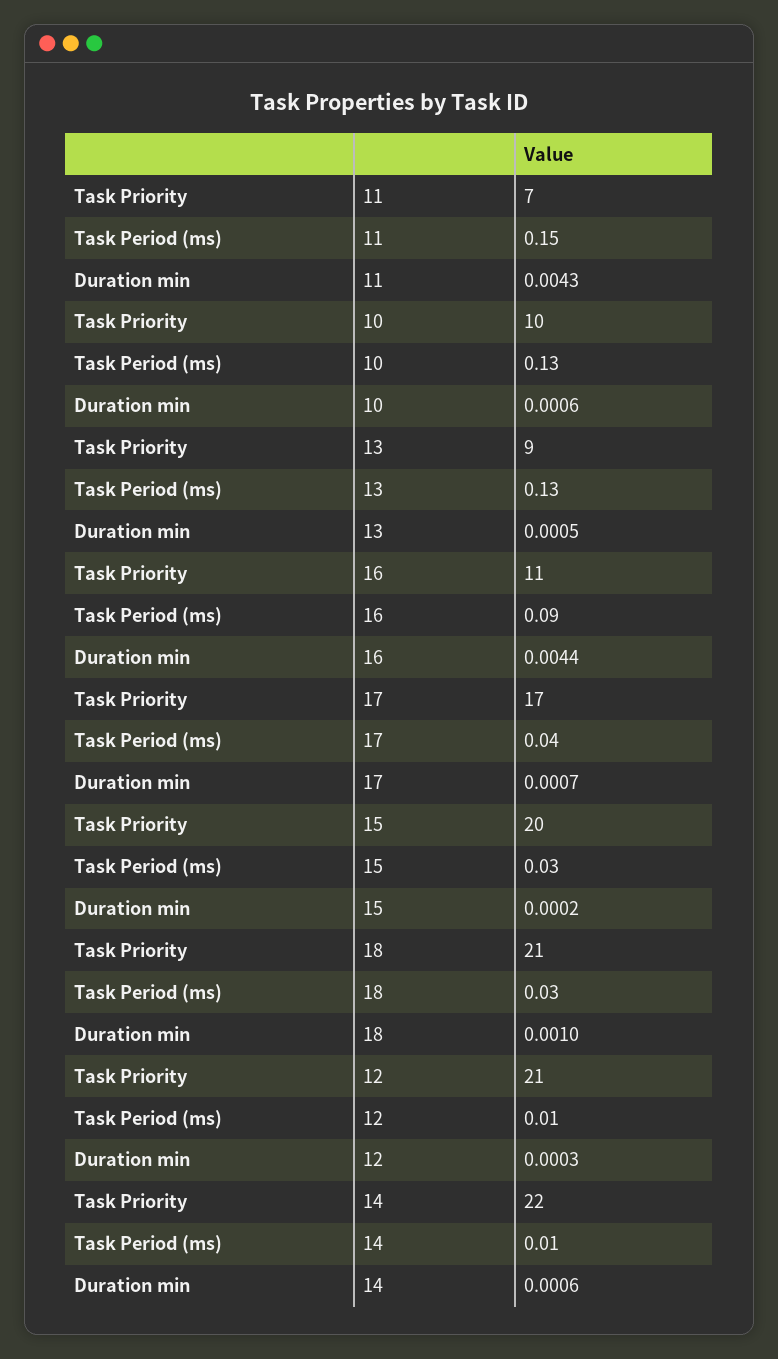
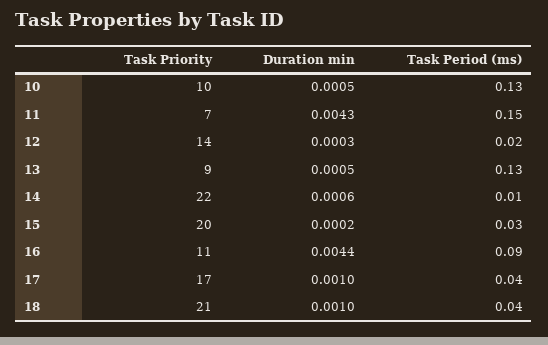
Duration min, 10: 0.0006 -> 0.0005
Duration min, 17: 0.0007 -> 0.001
Task Period (ms), 18: 0.03 -> 0.04
Task Priority, 12: 21 -> 14
Task Period (ms), 12: 0.01 -> 0.02

